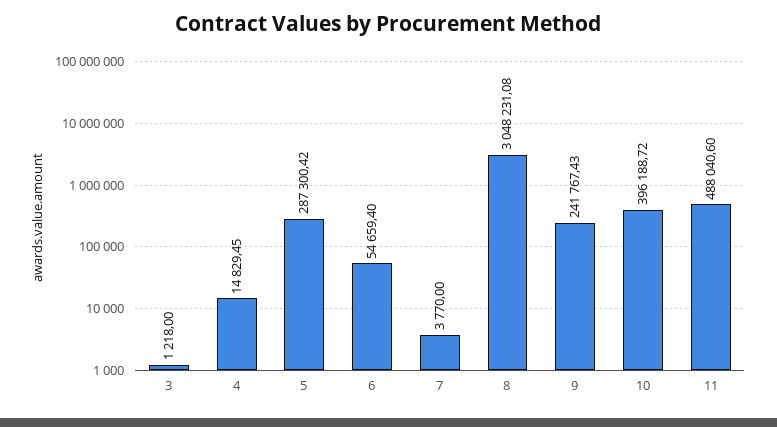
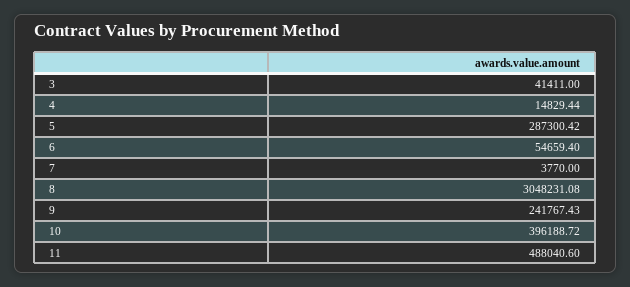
3: 1218 -> 41411
4: 14829.45 -> 14829.44

